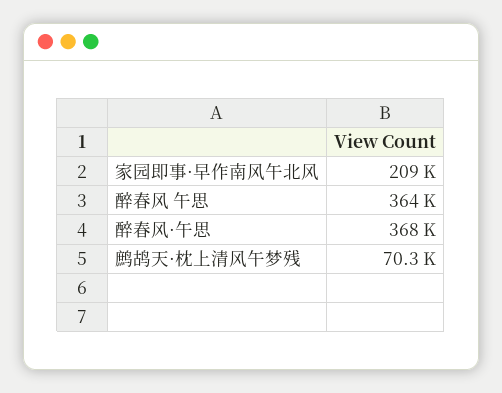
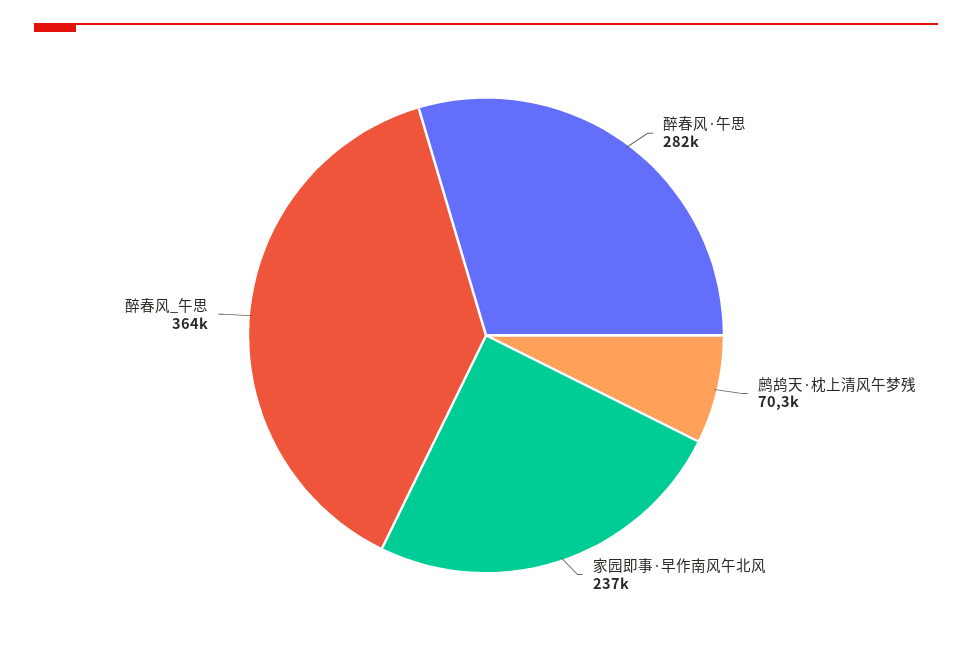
家园即事·早作南风午北风: 209000 -> 237000
醉春风·午思: 368000 -> 282000

